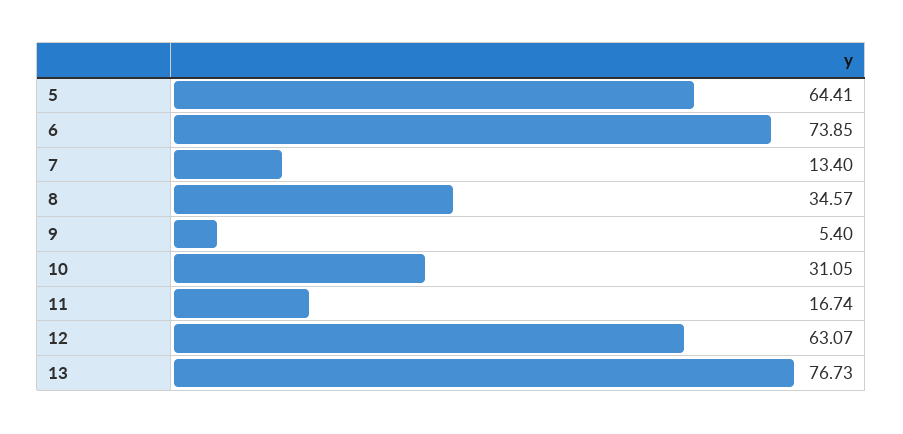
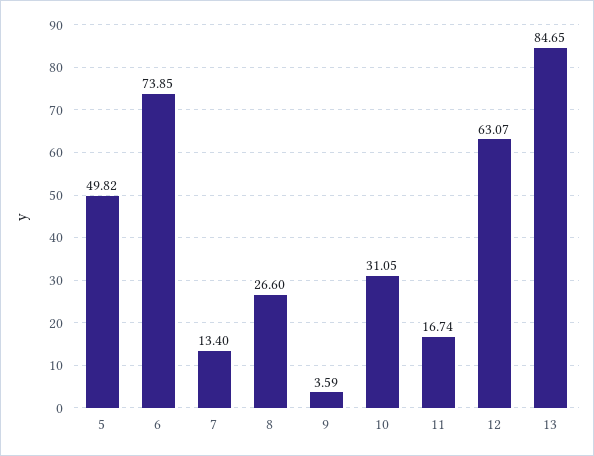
5: 64.41 -> 49.82
8: 34.57 -> 26.6
9: 5.4 -> 3.59
13: 76.73 -> 84.65

